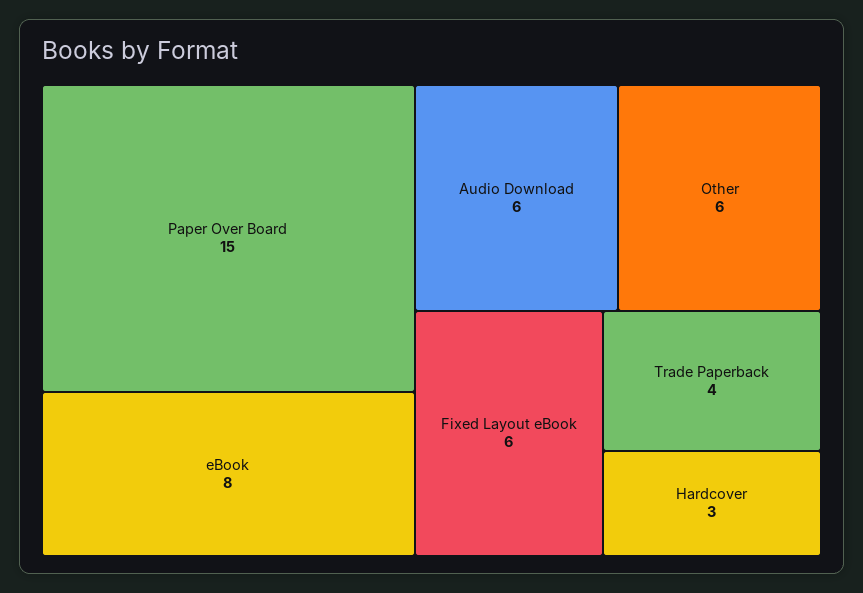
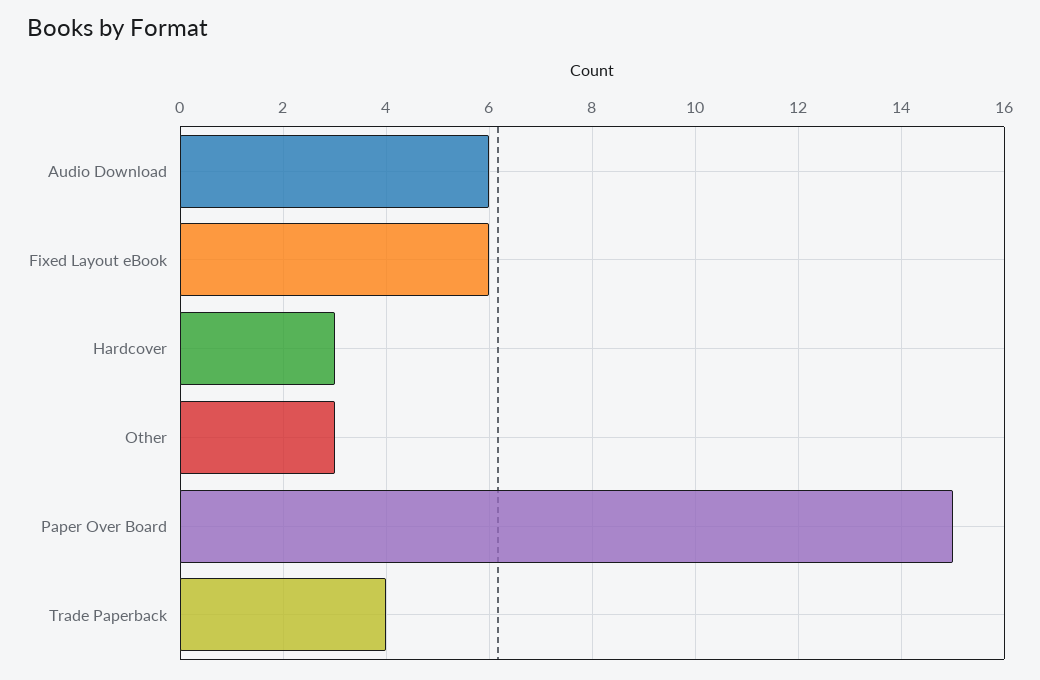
eBook: 8 -> none
Other: 6 -> 3

